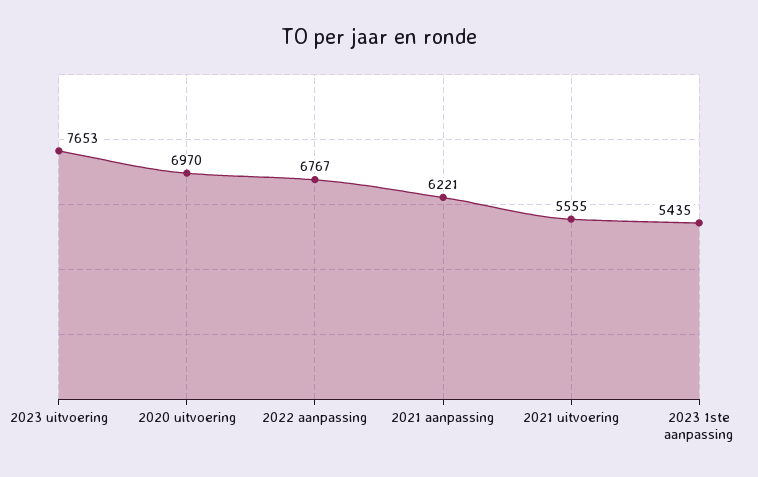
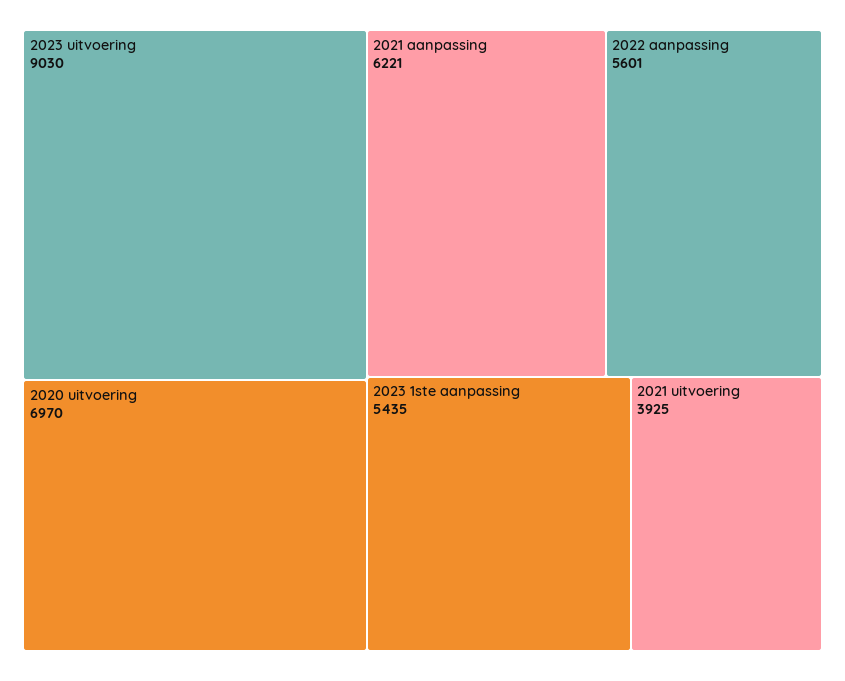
2023 uitvoering: 7653 -> 9030
2022 aanpassing: 6767 -> 5601
2021 uitvoering: 5555 -> 3925

